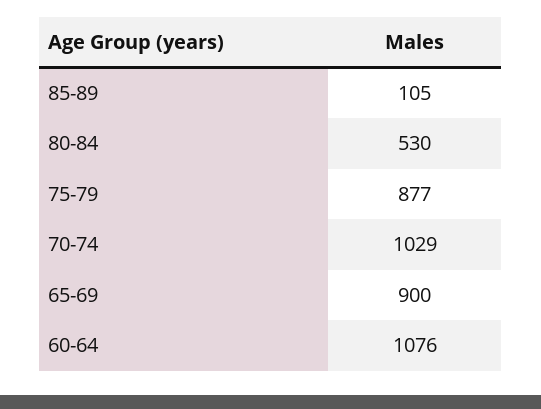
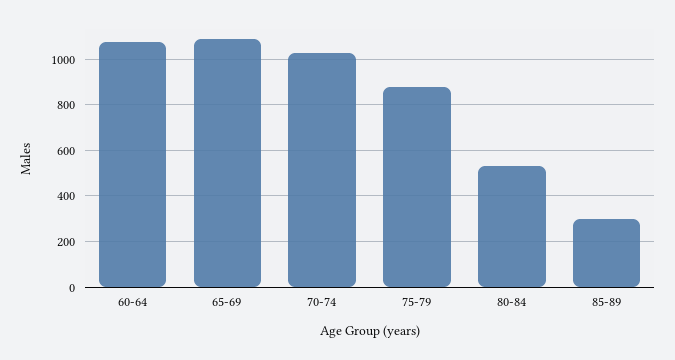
85-89: 105 -> 300
65-69: 900 -> 1100

